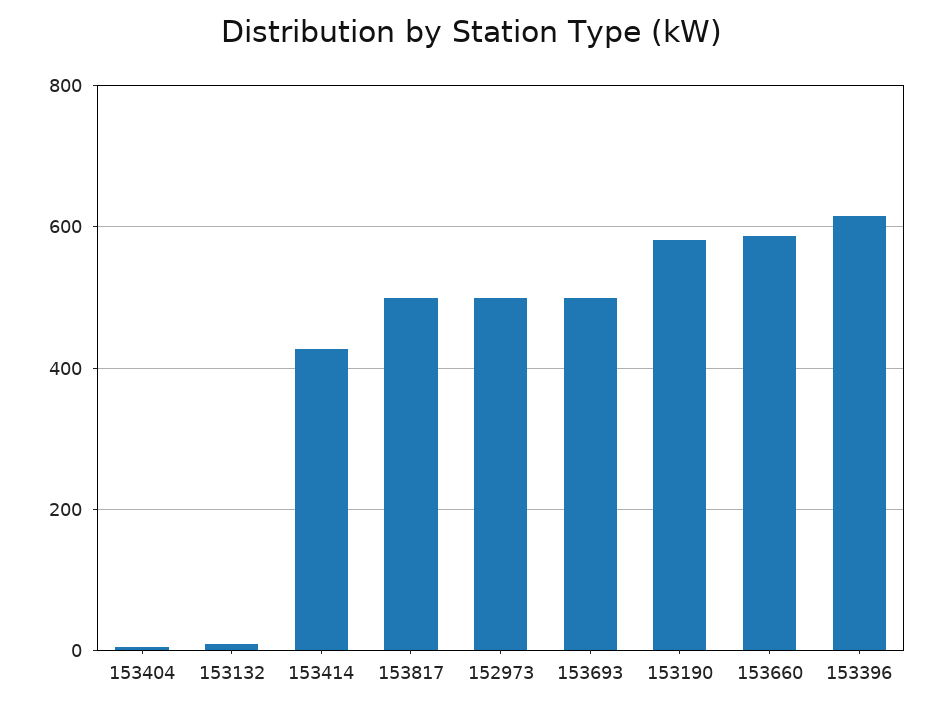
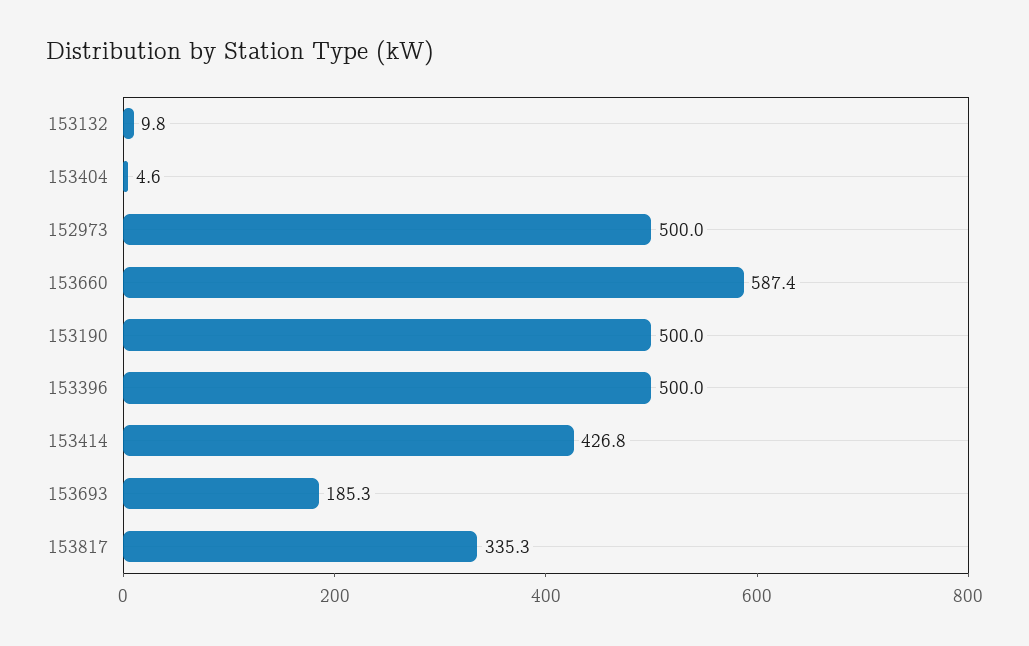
153817: 500 -> 335.3
153693: 500 -> 185.3
153190: 580 -> 500
153396: 620 -> 500

